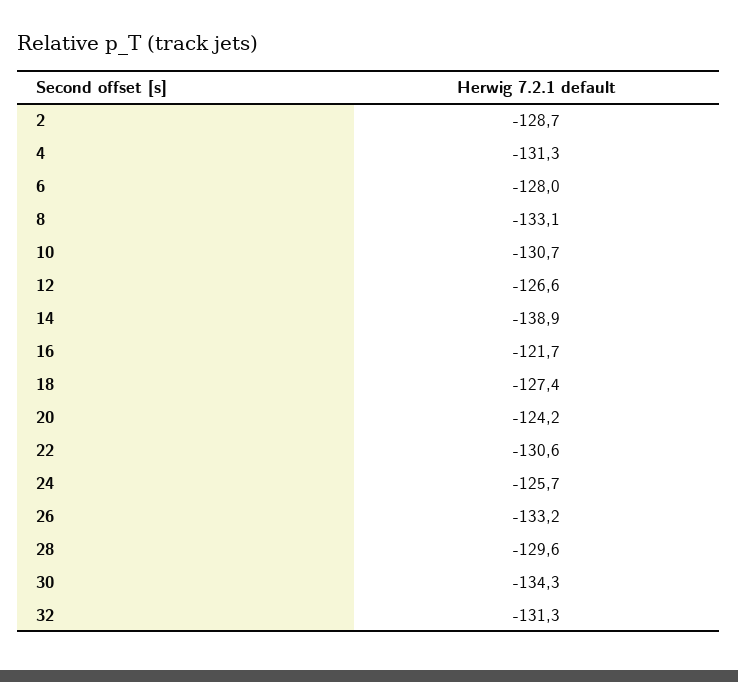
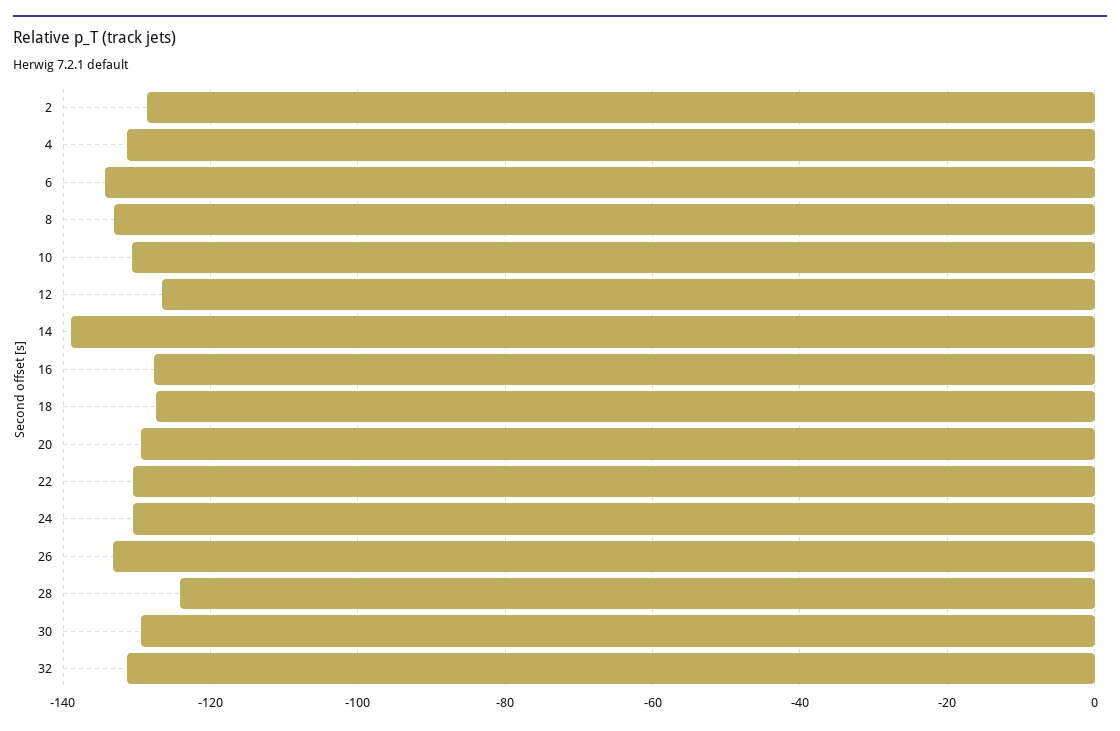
6: -128 -> -134
16: -121.7 -> -128
20: -124.2 -> -130
24: -125.7 -> -130
28: -129.6 -> -124
30: -134.3 -> -130

